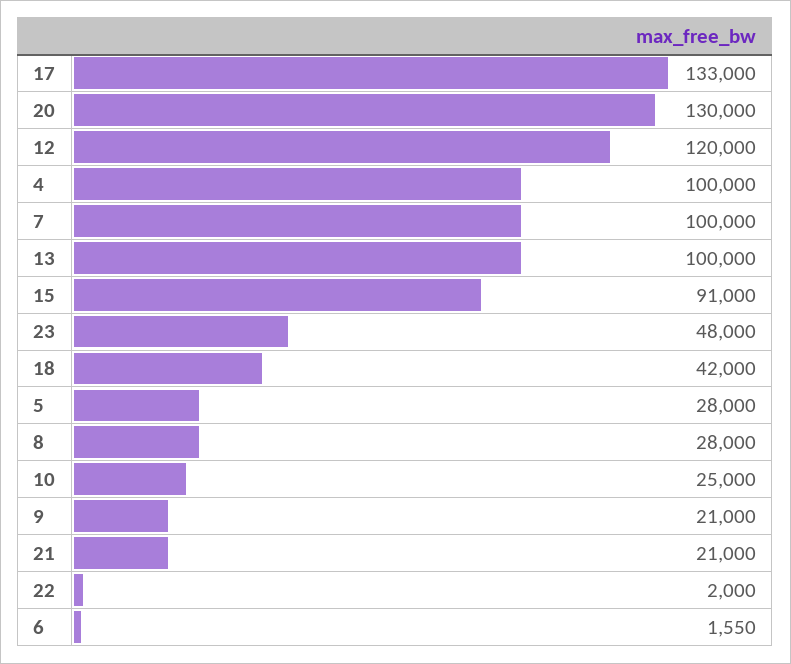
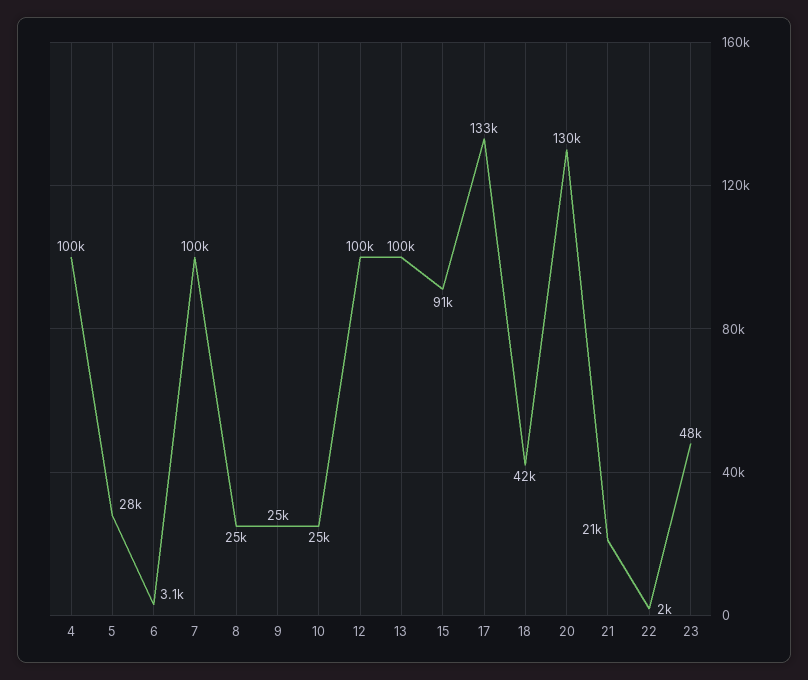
12: 120000 -> 100000
8: 28000 -> 25000
9: 21000 -> 25000
6: 1550 -> 3100

